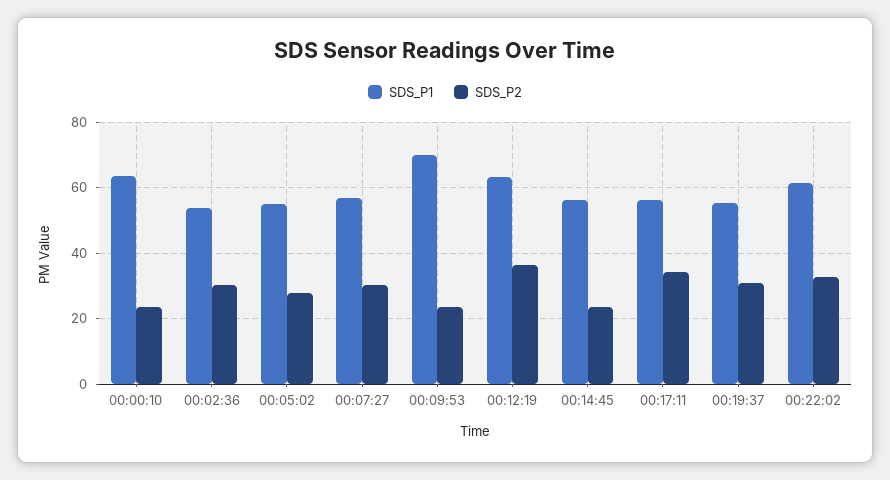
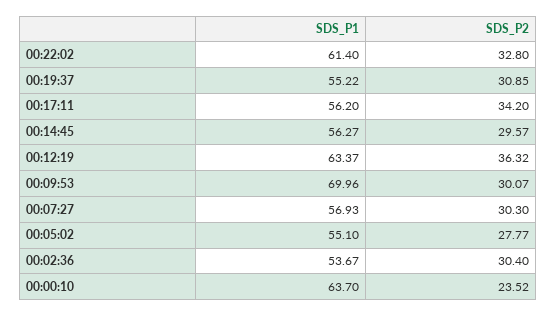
SDS_P2, 00:09:53: 24 -> 30.07
SDS_P2, 00:14:45: 24 -> 29.57

